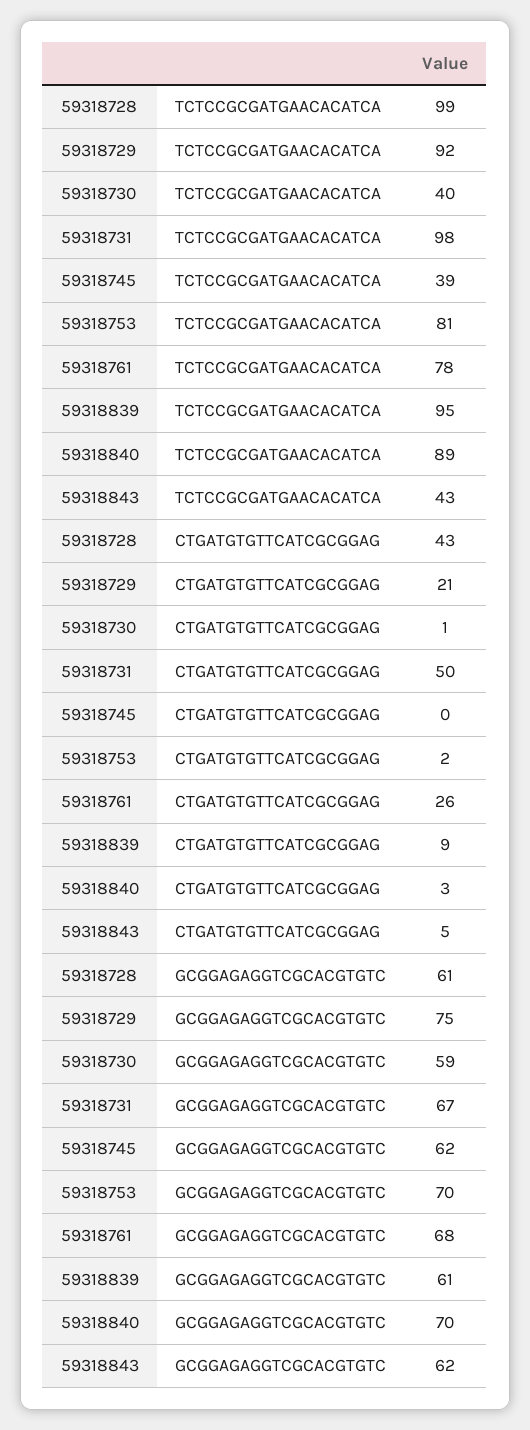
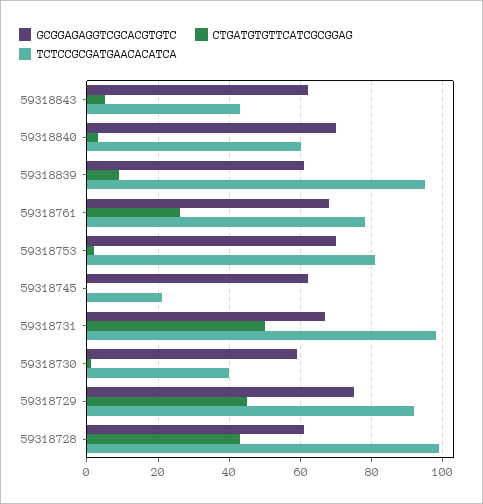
TCTCCGCGATGAACACATCA, 59318745: 39 -> 20
TCTCCGCGATGAACACATCA, 59318840: 89 -> 60
CTGATGTGTTCATCGCGGAG, 59318729: 21 -> 45

